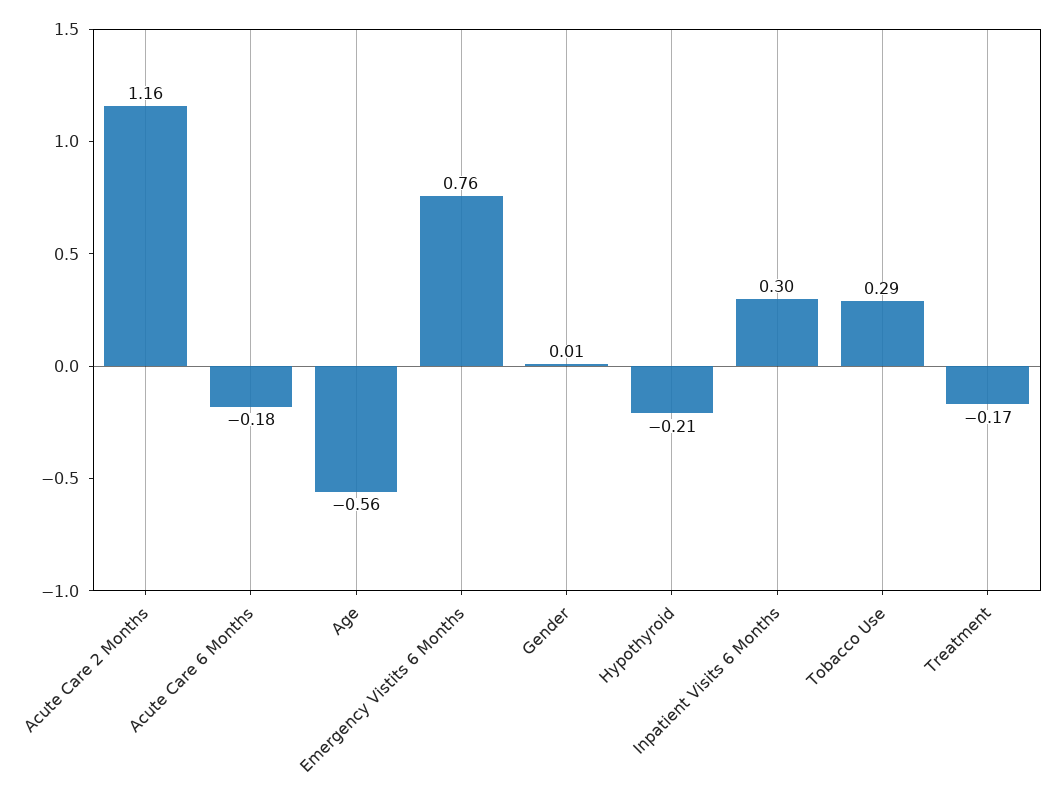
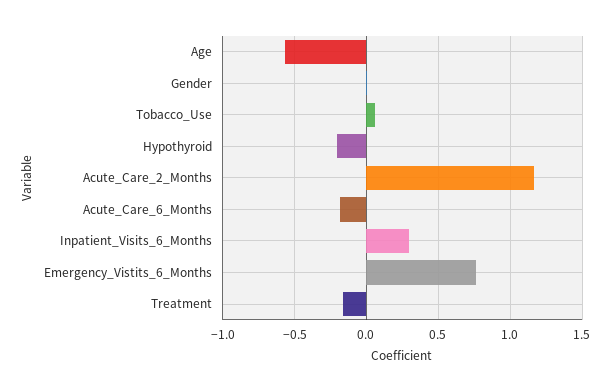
Tobacco Use: 0.29 -> 0.05

